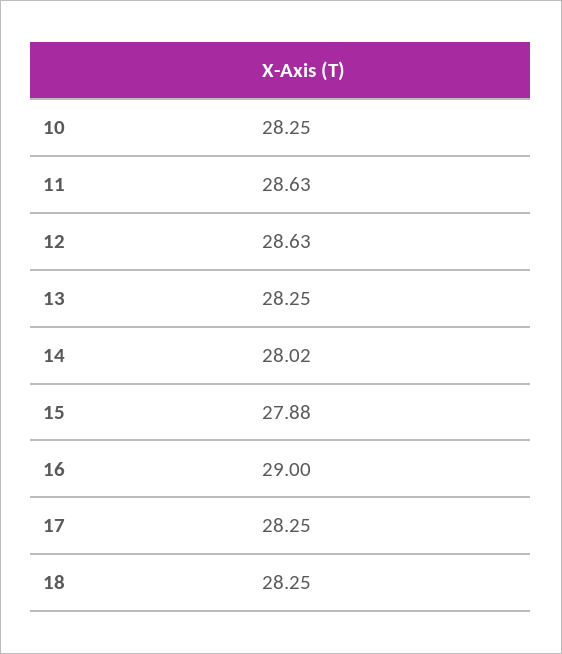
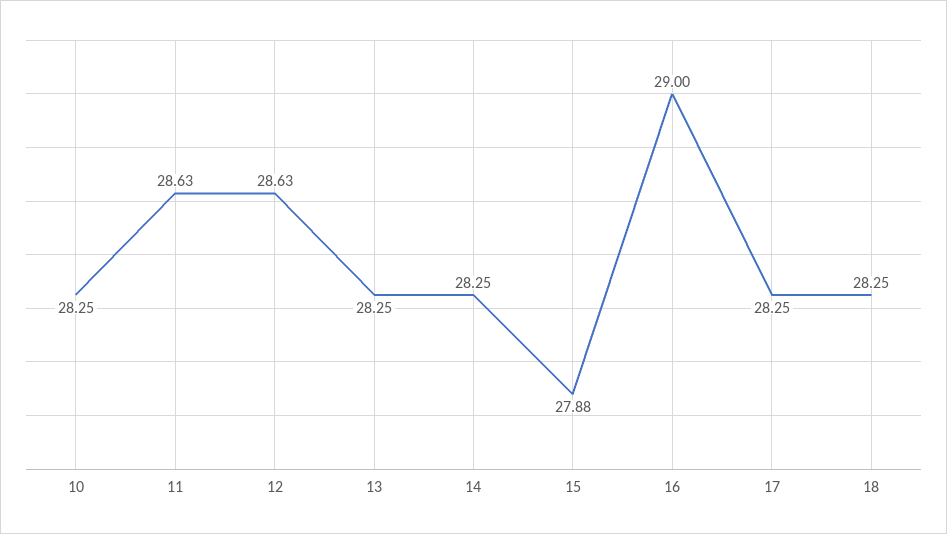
14: 28.02 -> 28.25

